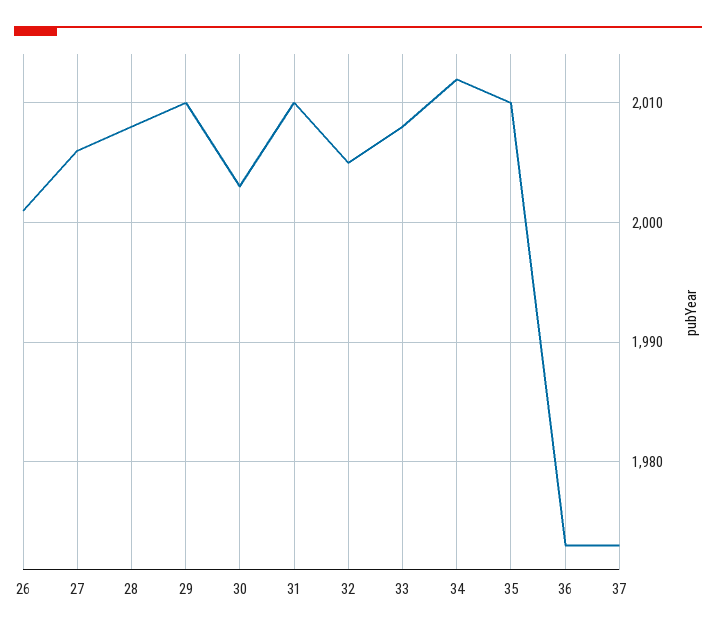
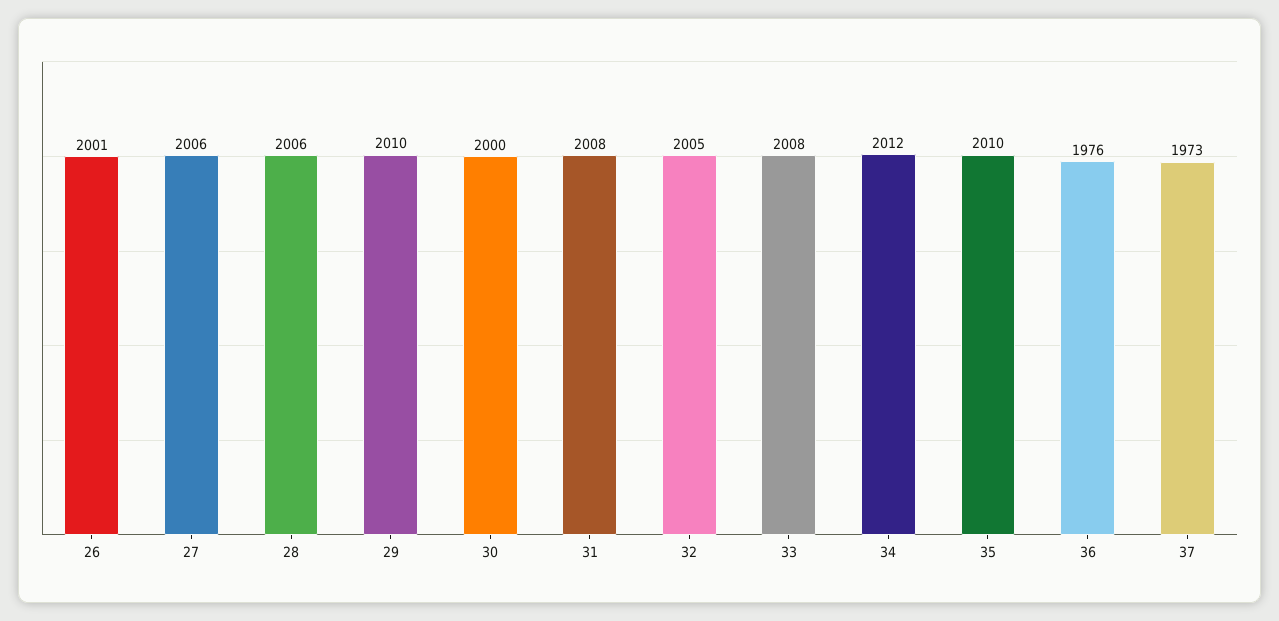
28: 2008 -> 2006
30: 2003 -> 2000
31: 2010 -> 2008
36: 1973 -> 1976

